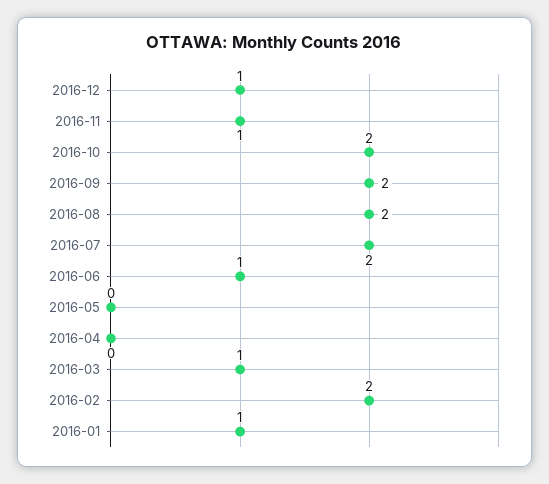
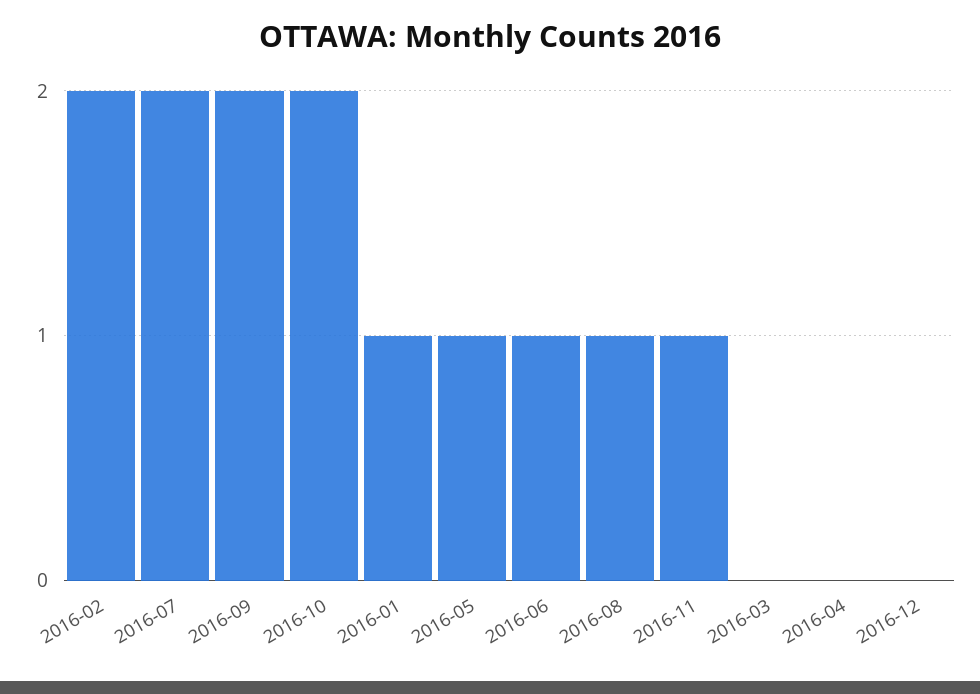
2016-12: 1 -> 0
2016-08: 2 -> 1
2016-05: 0 -> 1
2016-03: 1 -> 0

